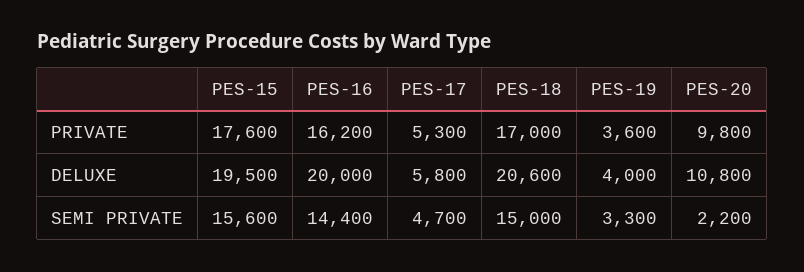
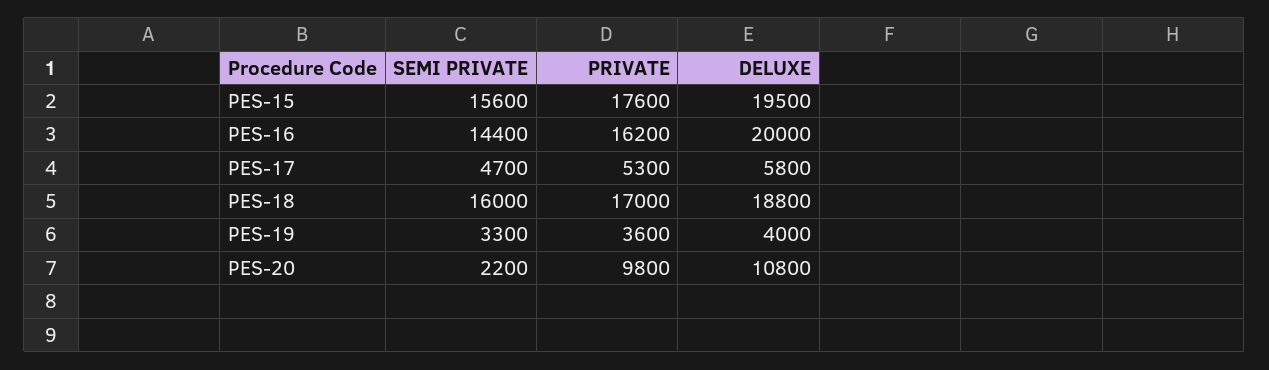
PES-18, DELUXE: 20600 -> 18800
PES-18, SEMI PRIVATE: 15000 -> 16000

